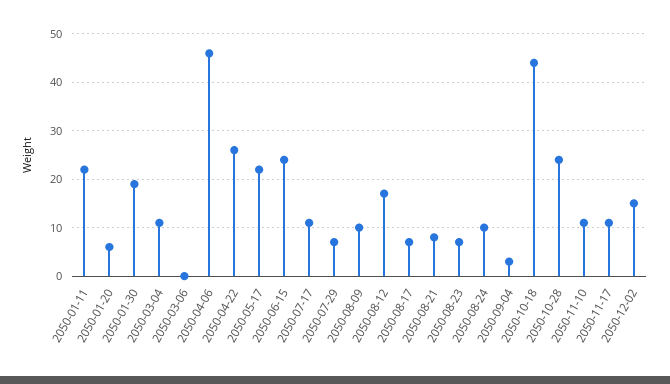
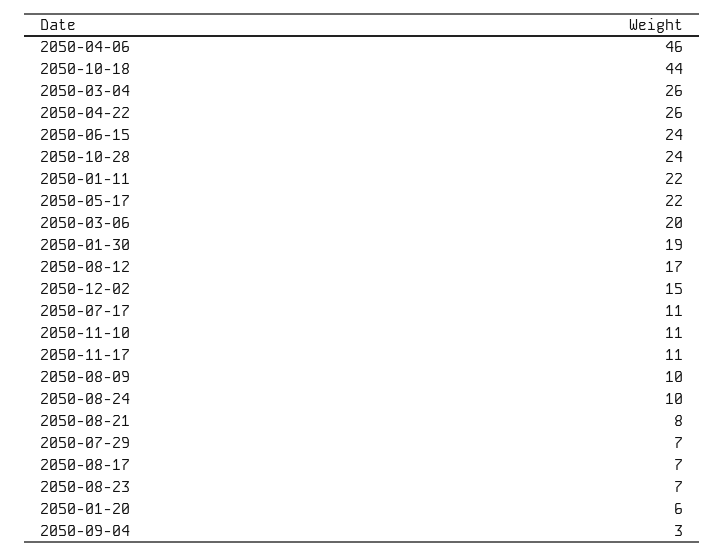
2050-03-04: 10 -> 26
2050-03-06: 0 -> 20

